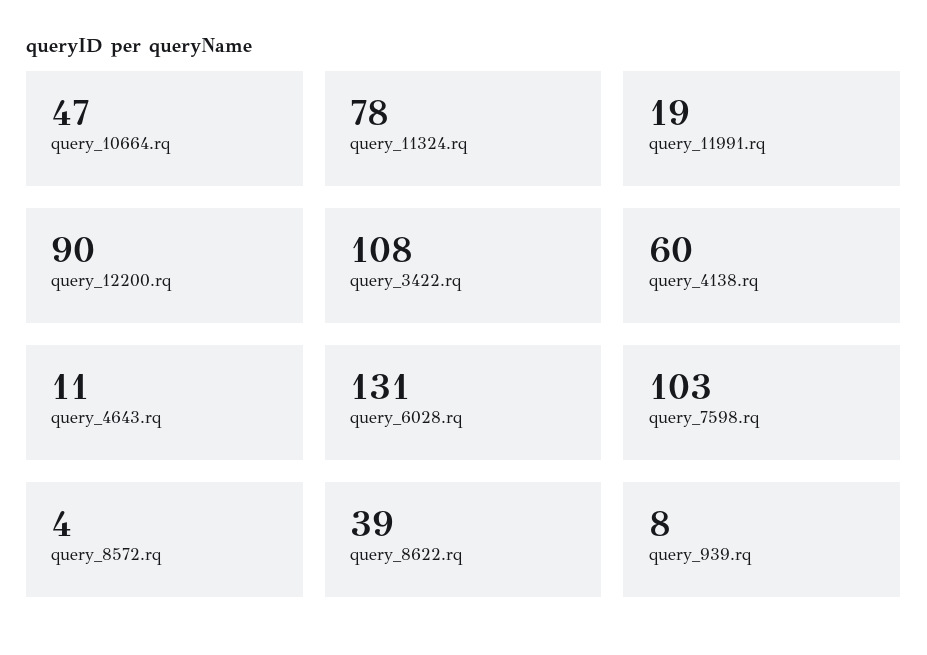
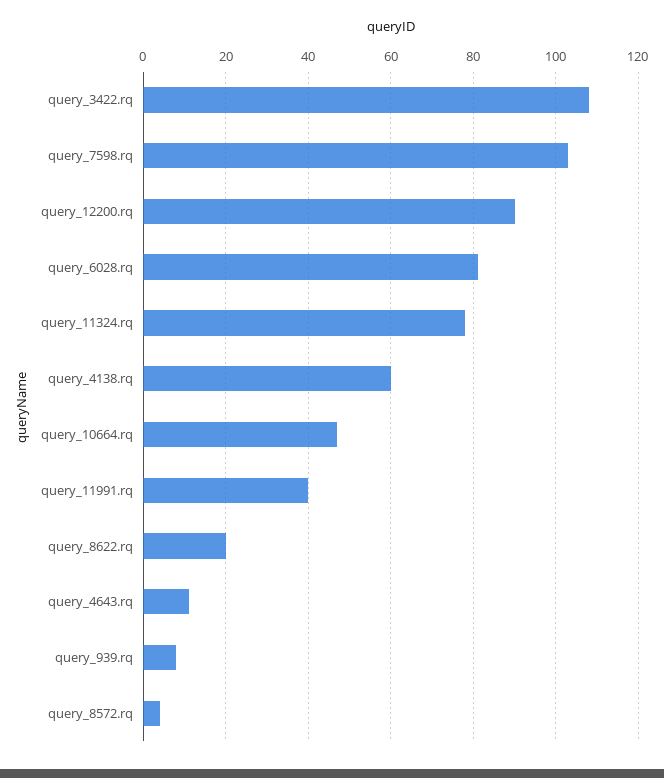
query_11991.rq: 19 -> 40
query_6028.rq: 131 -> 80
query_8622.rq: 39 -> 20

